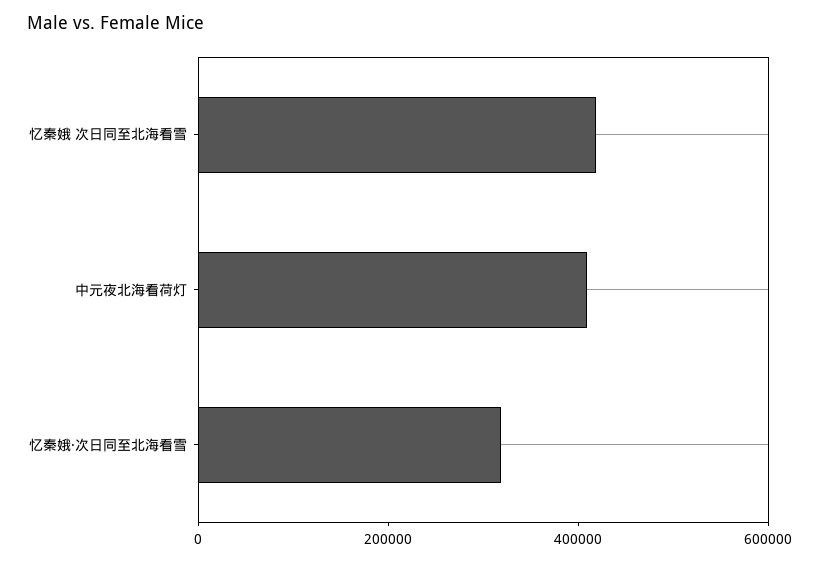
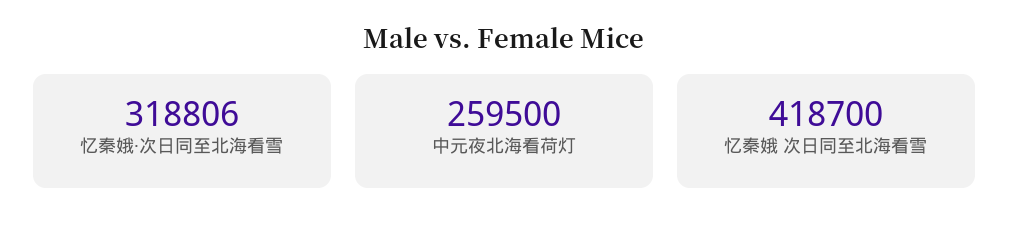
中元夜北海看荷灯: 400000 -> 259500

